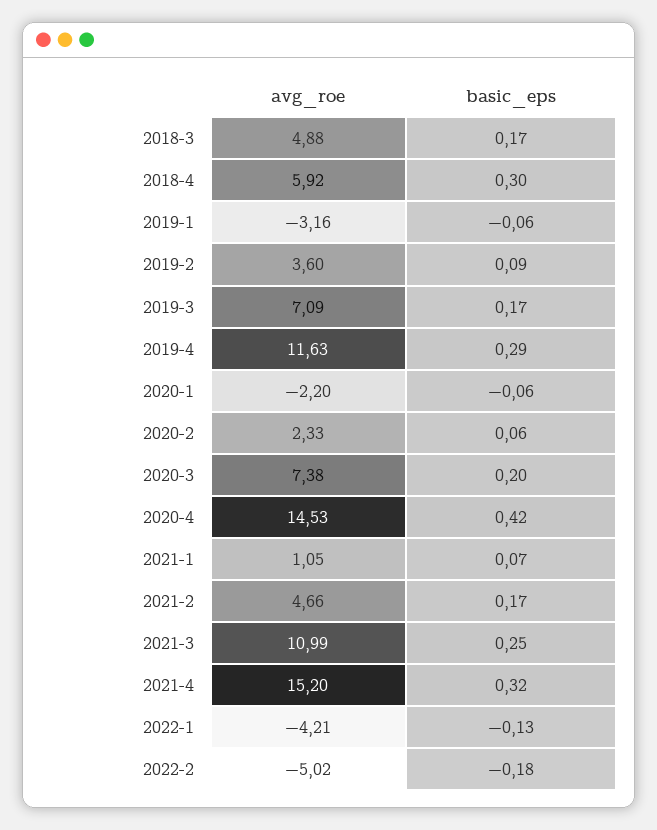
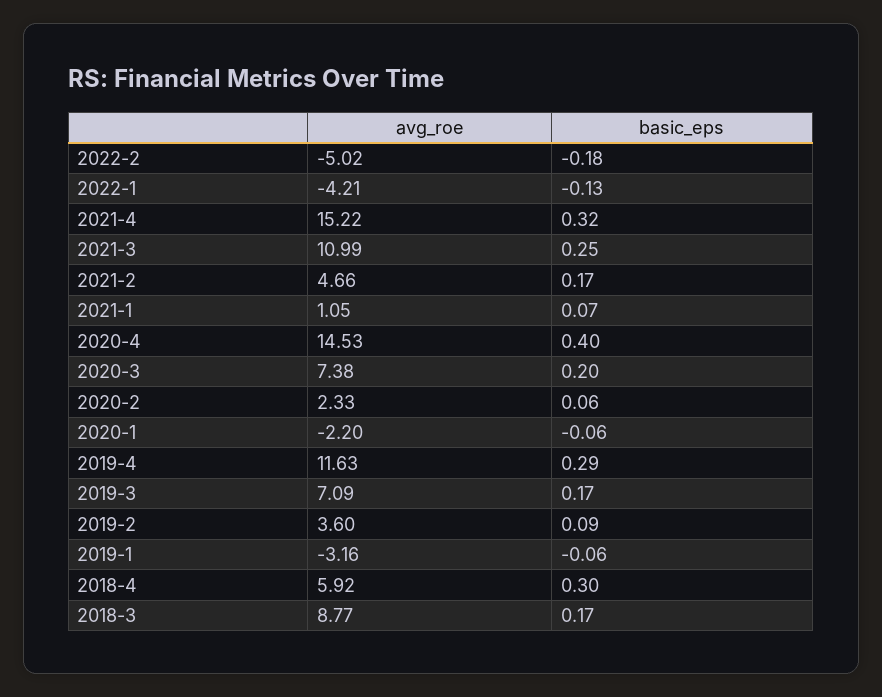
avg_roe, 2018-3: 4.88 -> 8.77
basic_eps, 2020-4: 0.42 -> 0.4
avg_roe, 2021-4: 15.2 -> 15.22

